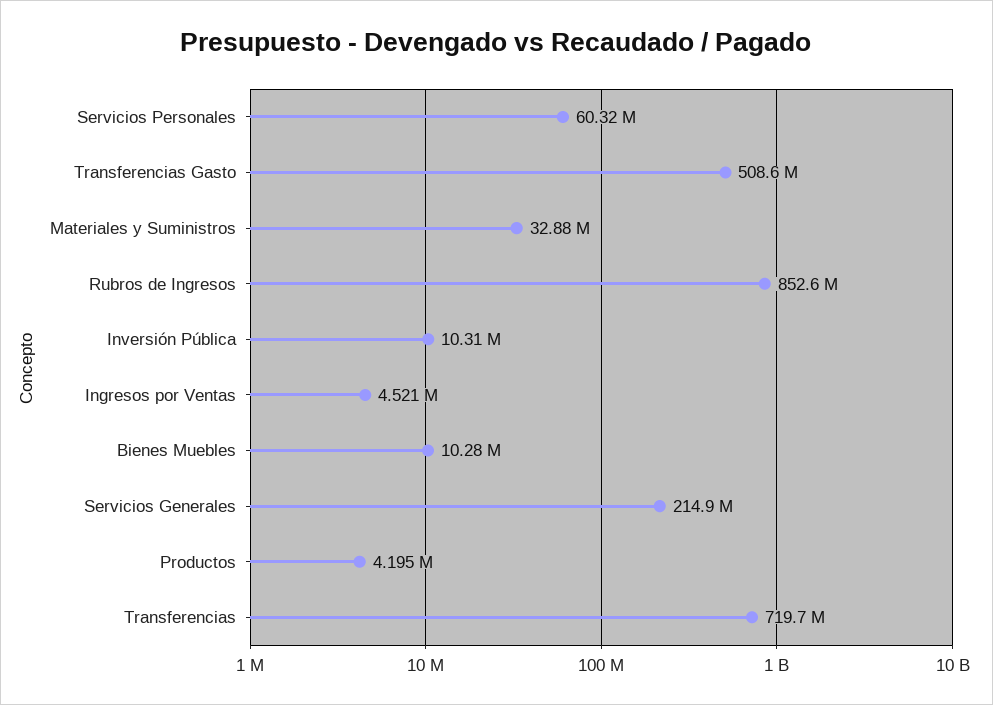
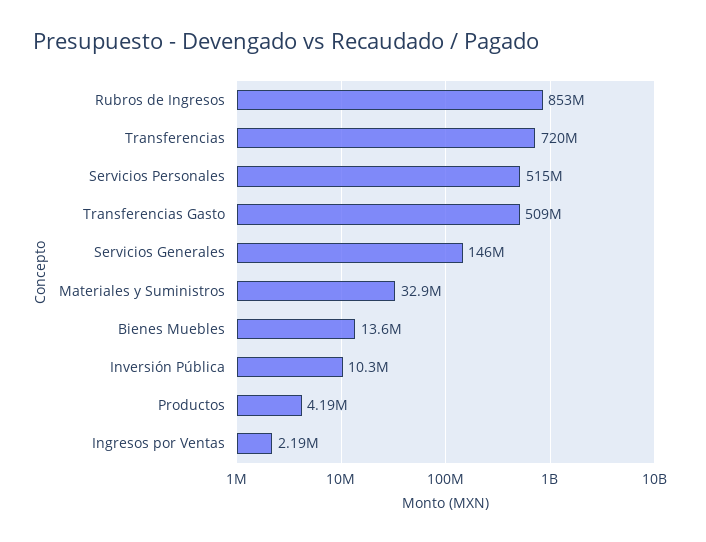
Servicios Personales: 60320000 -> 515000000
Ingresos por Ventas: 4521000 -> 2190000
Bienes Muebles: 10280000 -> 13600000
Servicios Generales: 214900000 -> 146000000

